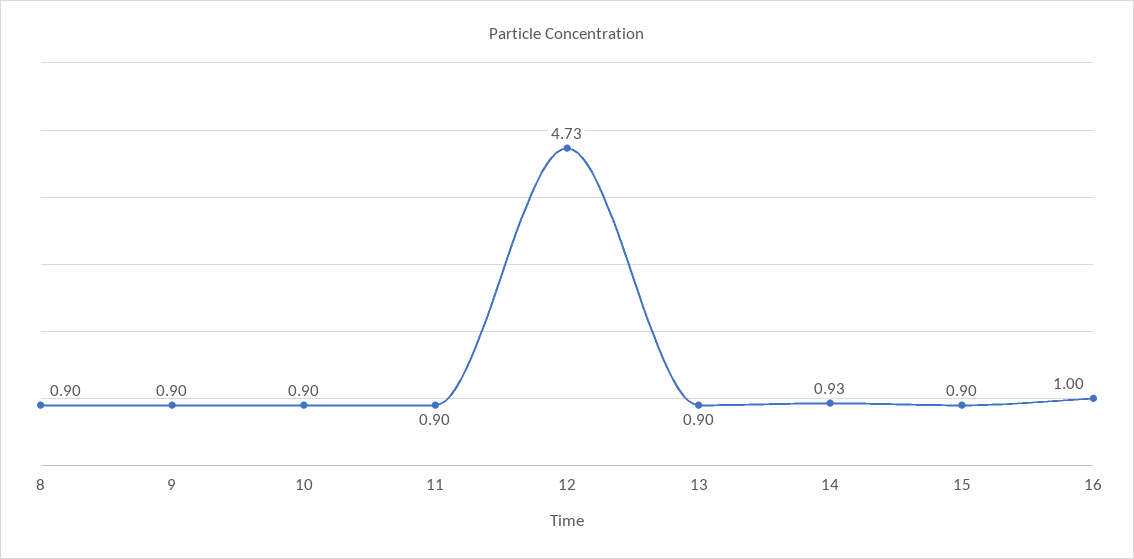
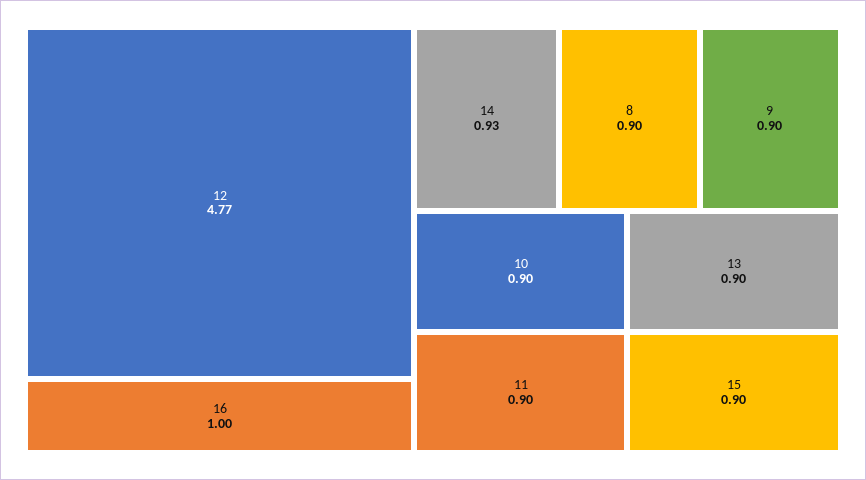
12: 4.73 -> 4.77

